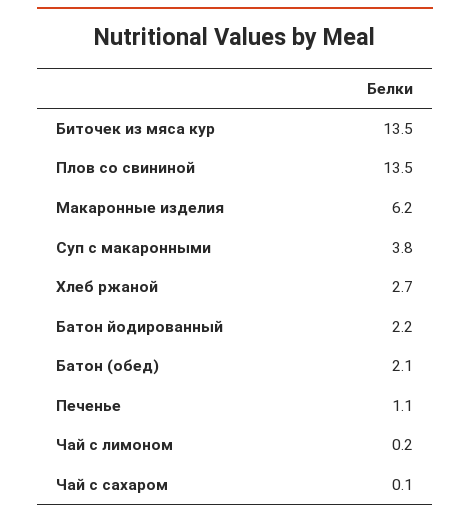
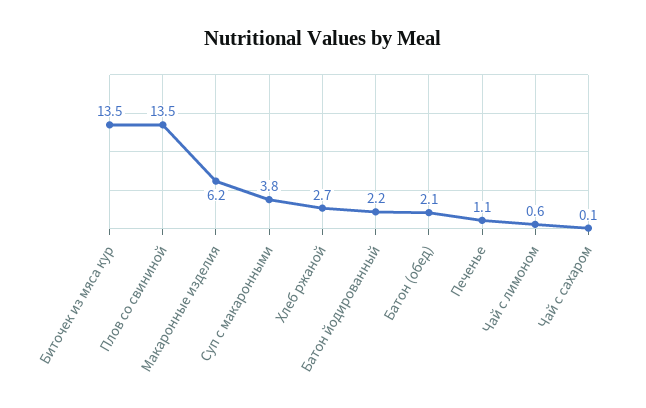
Чай с лимоном: 0.2 -> 0.6

